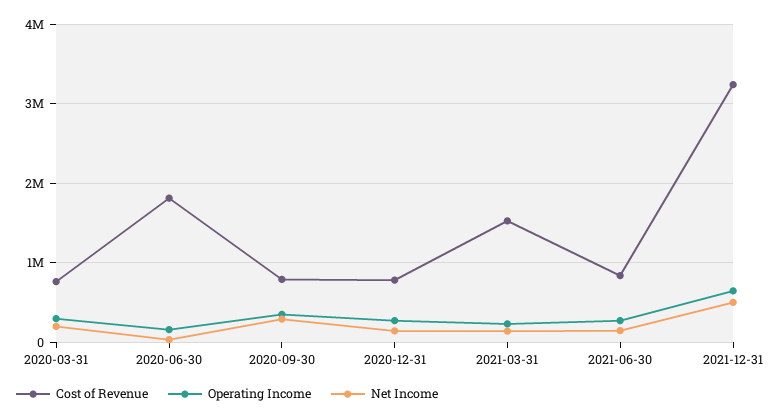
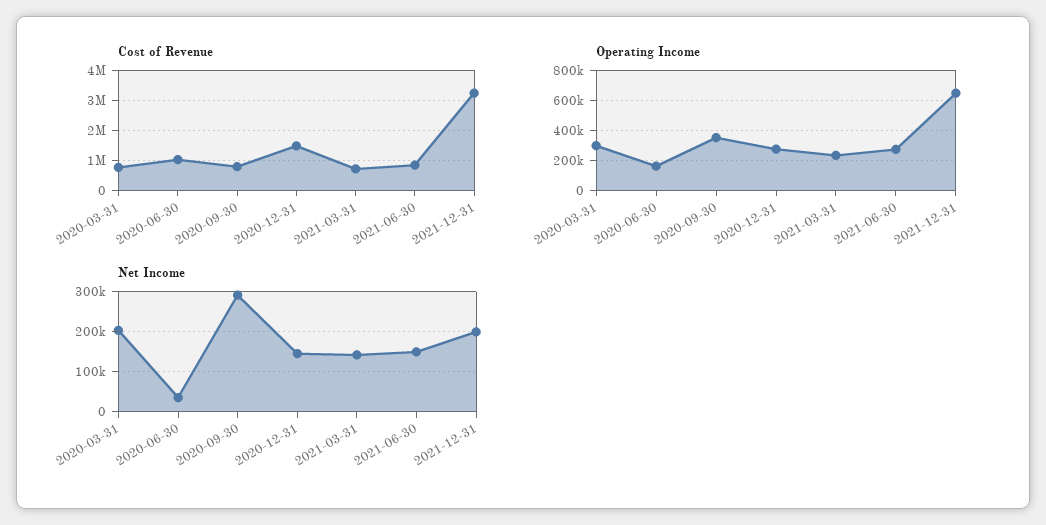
Cost of Revenue, 2020-06-30: 1800000 -> 1000000
Cost of Revenue, 2020-12-31: 800000 -> 1500000
Cost of Revenue, 2021-03-31: 1500000 -> 750000
Net Income, 2021-12-31: 500000 -> 200000

